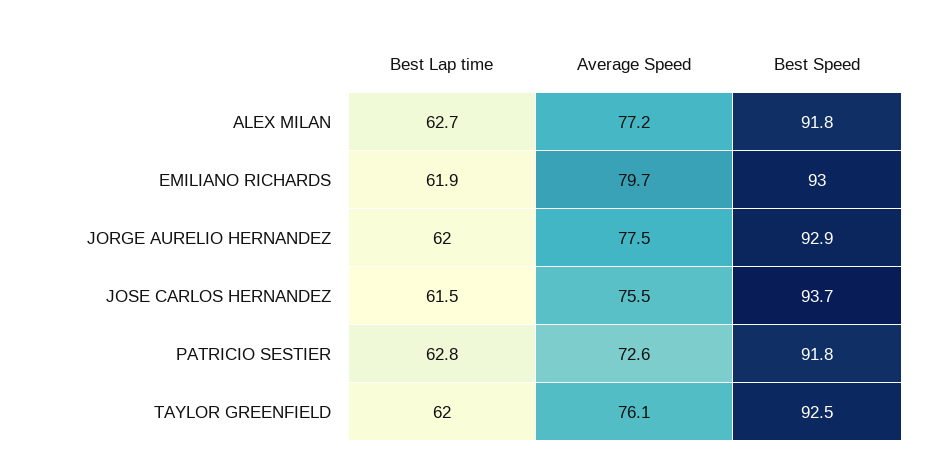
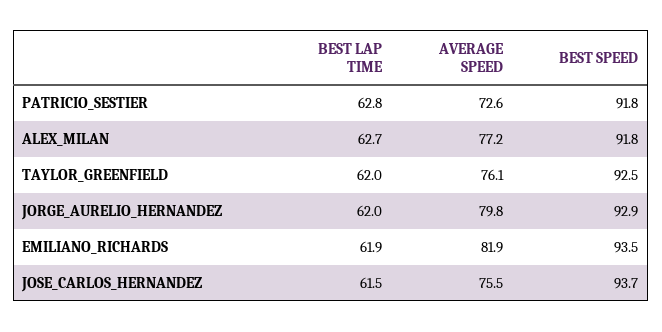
Average Speed, EMILIANO RICHARDS: 79.7 -> 81.9
Best Speed, EMILIANO RICHARDS: 93 -> 93.5
Average Speed, JORGE AURELIO HERNANDEZ: 77.5 -> 79.8

